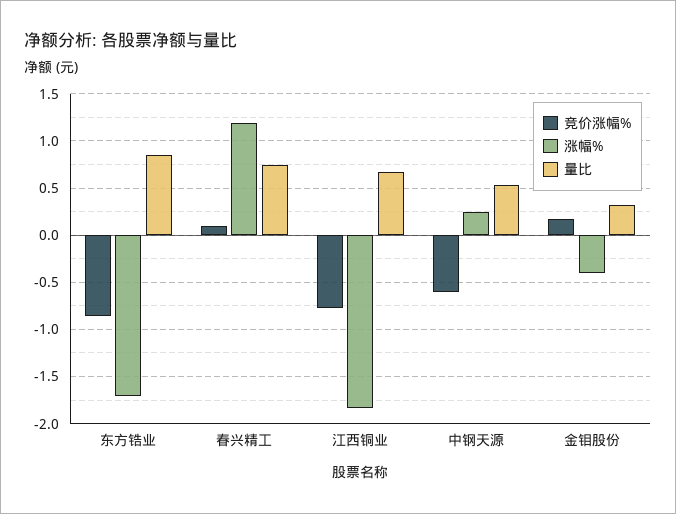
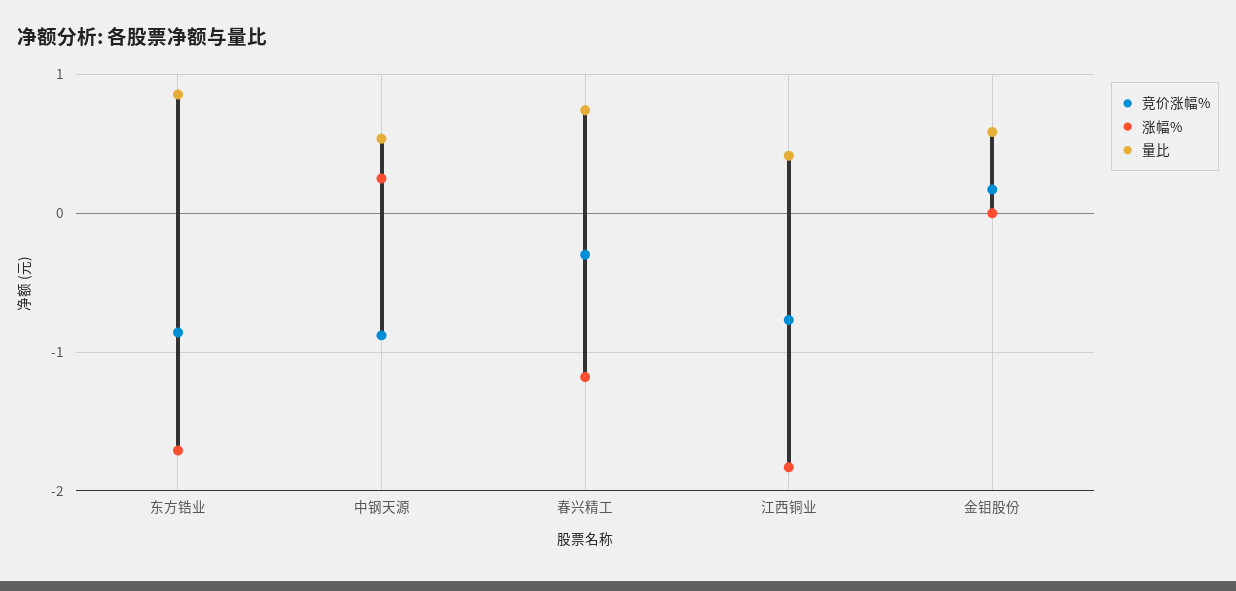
竞价涨幅%, 春兴精工: 0.1 -> -0.3
涨幅%, 春兴精工: 1.2 -> -1.2
量比, 江西铜业: 0.7 -> 0.4
竞价涨幅%, 中钢天源: -0.6 -> -0.9
涨幅%, 金钼股份: -0.4 -> 0
量比, 金钼股份: 0.3 -> 0.6

